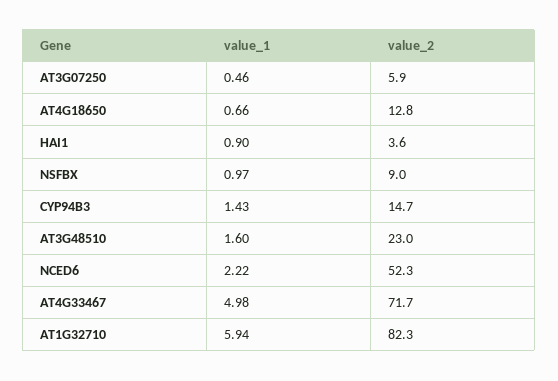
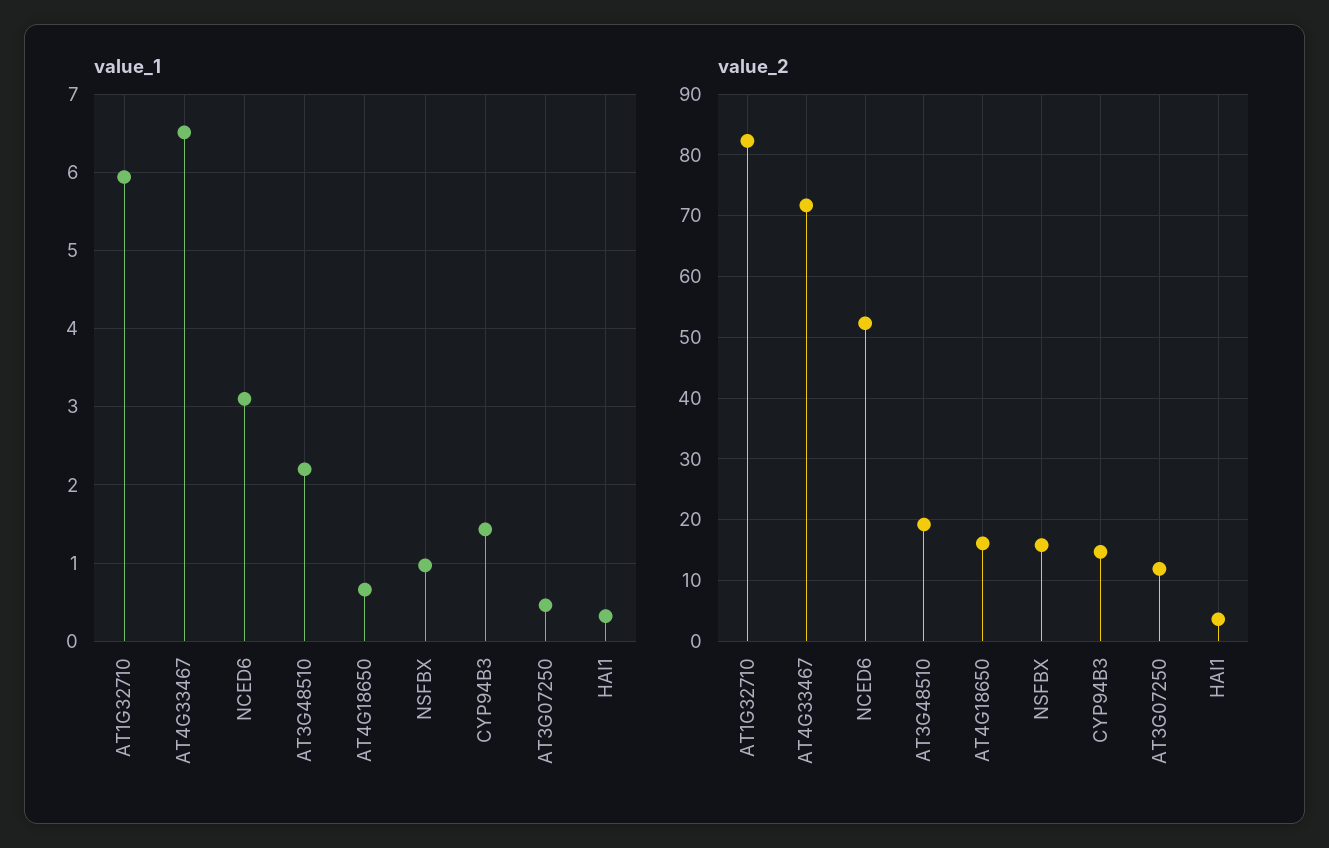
value_2, AT3G07250: 5.9 -> 12
value_2, AT4G18650: 12.8 -> 16
value_1, HAI1: 0.9 -> 0.3
value_2, NSFBX: 9 -> 16
value_1, AT3G48510: 1.6 -> 2.2
value_2, AT3G48510: 23 -> 19
value_1, NCED6: 2.22 -> 3.1
value_1, AT4G33467: 4.98 -> 6.5

